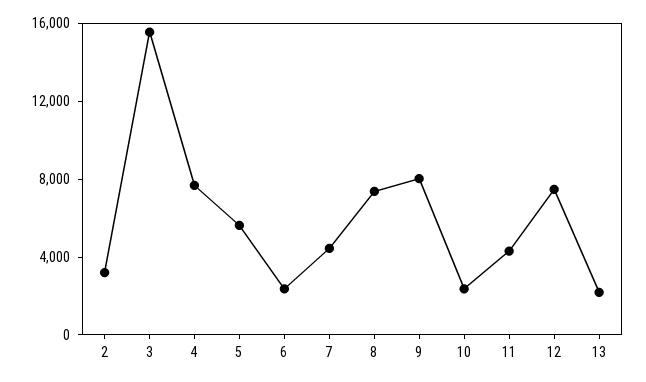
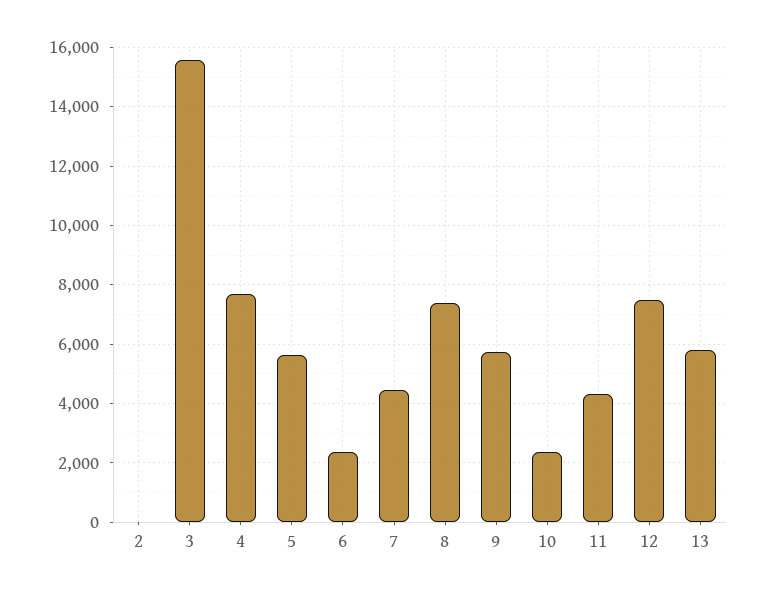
2: 3000 -> 0
9: 8000 -> 5750
13: 2000 -> 5750

